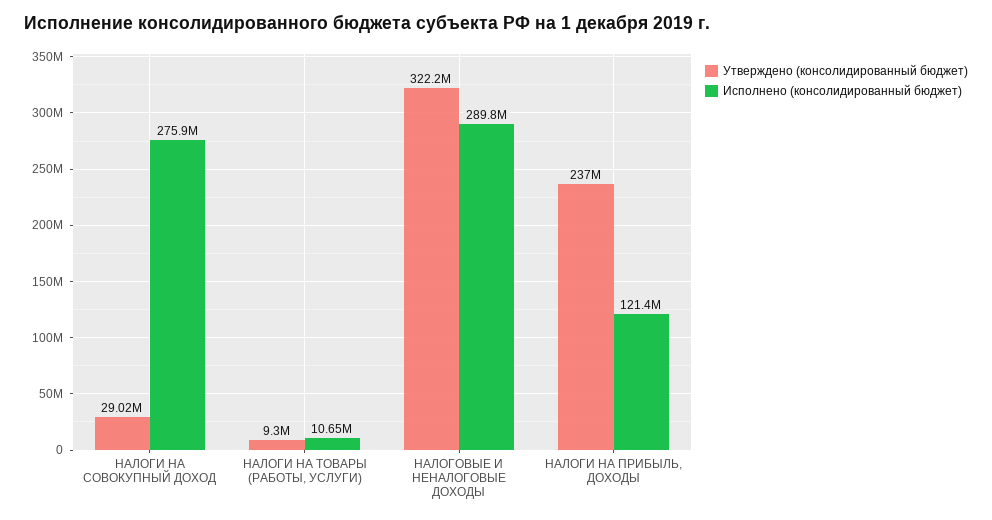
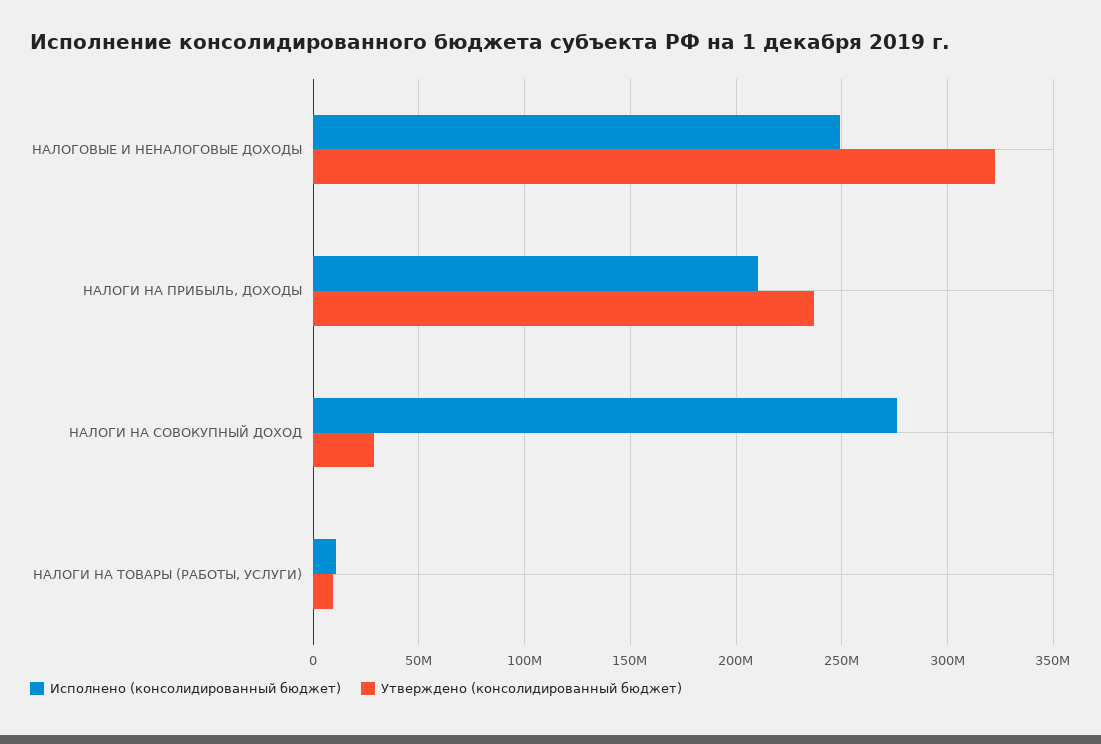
Исполнено (консолидированный бюджет), НАЛОГОВЫЕ И НЕНАЛОГОВЫЕ ДОХОДЫ: 289800000 -> 250000000
Исполнено (консолидированный бюджет), НАЛОГИ НА ПРИБЫЛЬ, ДОХОДЫ: 121400000 -> 210000000

